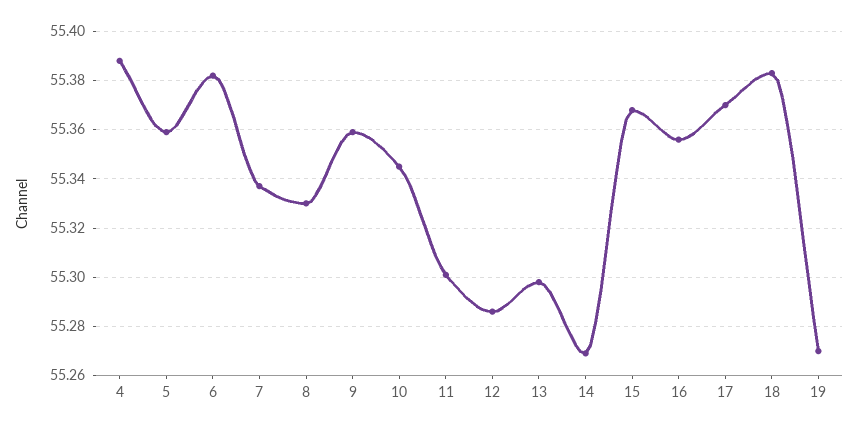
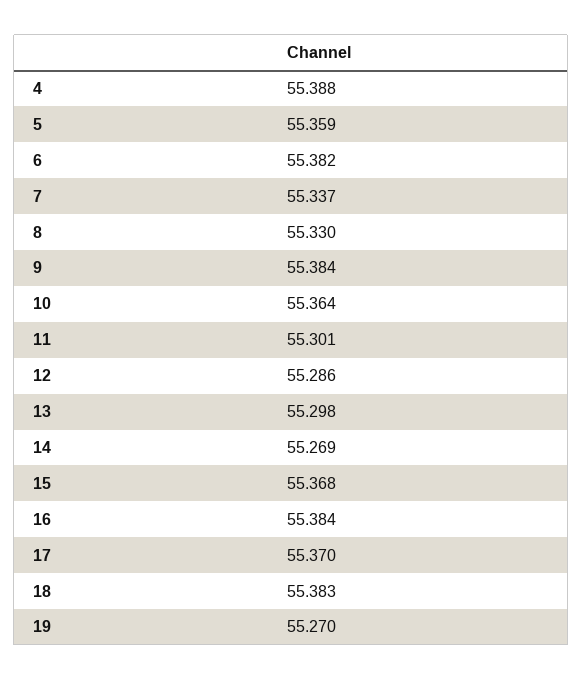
9: 55.36 -> 55.384
10: 55.345 -> 55.364
16: 55.355 -> 55.384

